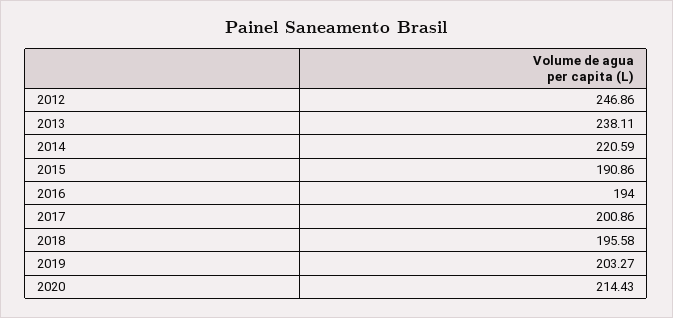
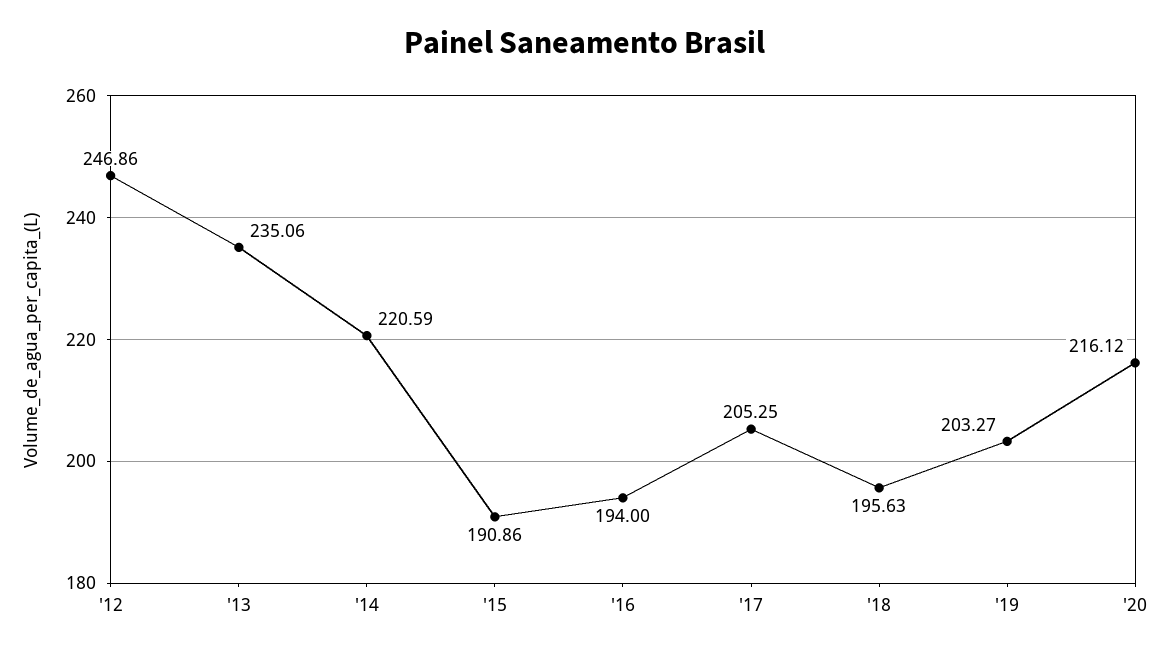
2013: 238.11 -> 235.06
2017: 200.86 -> 205.25
2018: 195.58 -> 195.63
2020: 214.43 -> 216.12

